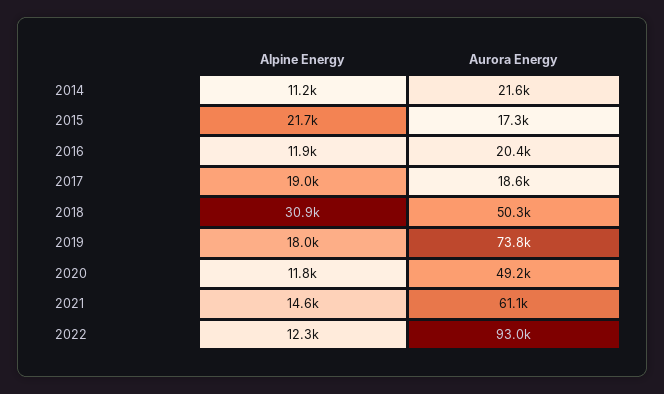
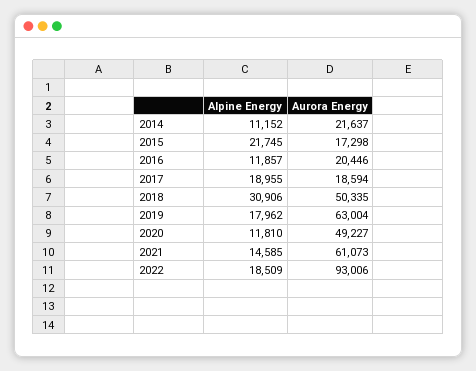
Aurora Energy, 2019: 73800 -> 63004
Alpine Energy, 2022: 12300 -> 18509

